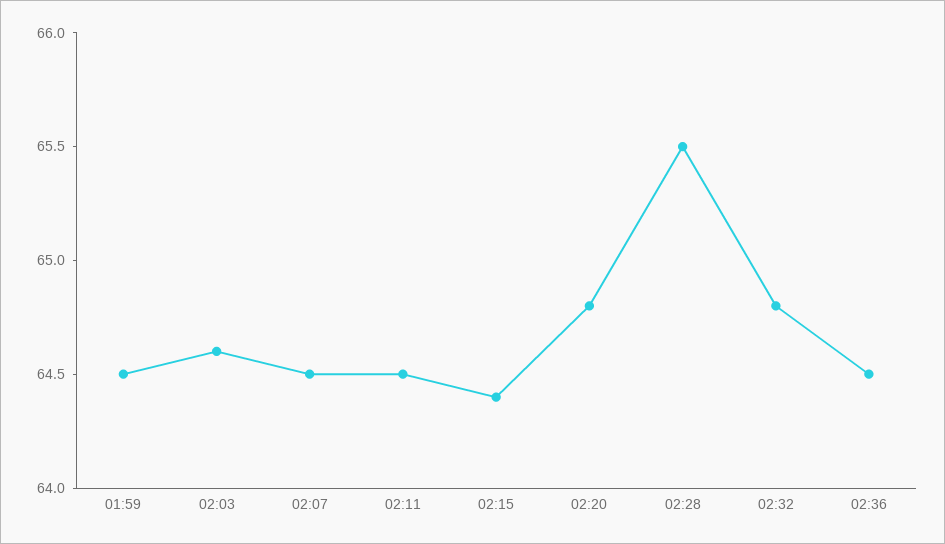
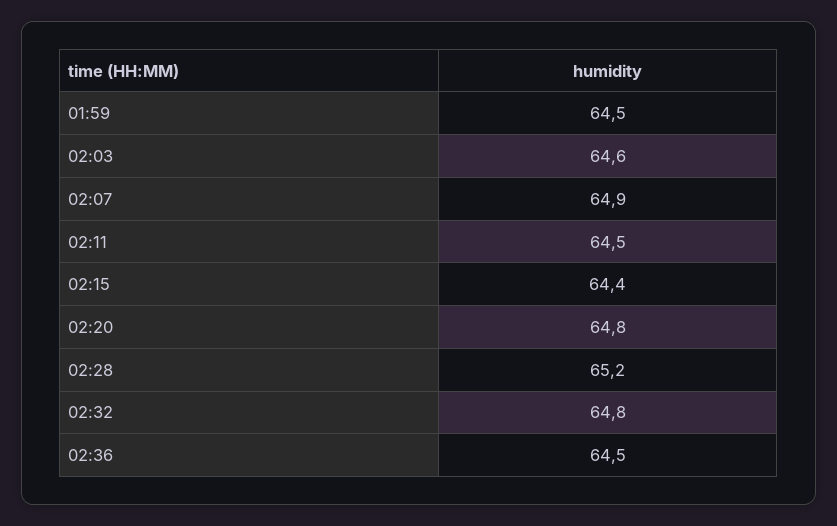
02:07: 64.5 -> 64.9
02:28: 65.5 -> 65.2

